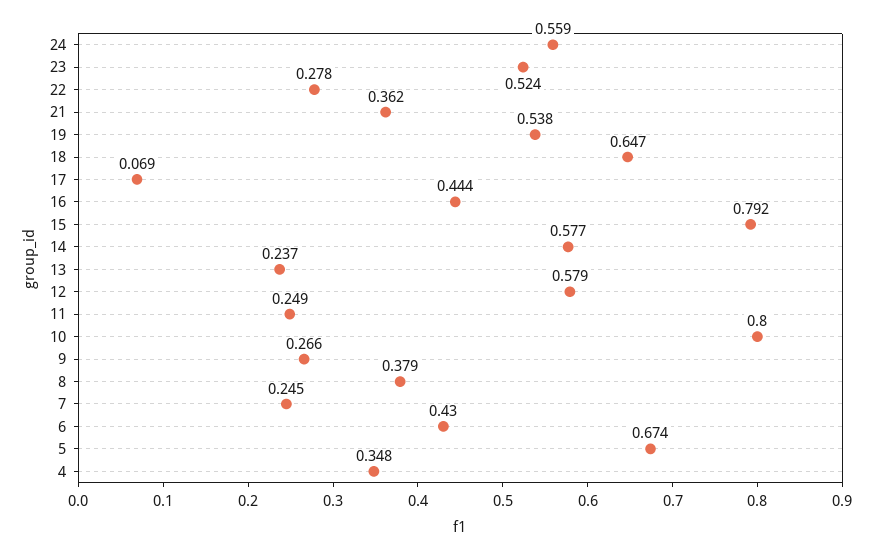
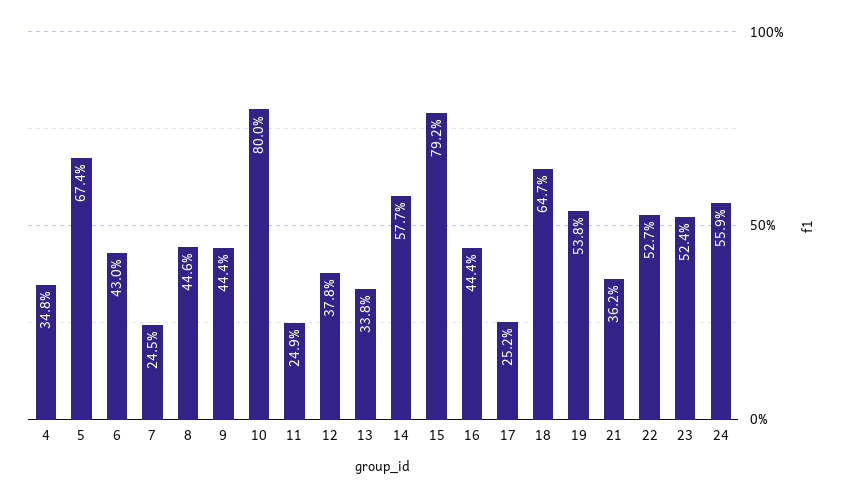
22: 0.278 -> 0.527
17: 0.069 -> 0.252
13: 0.237 -> 0.338
12: 0.579 -> 0.378
9: 0.266 -> 0.444
8: 0.379 -> 0.446

